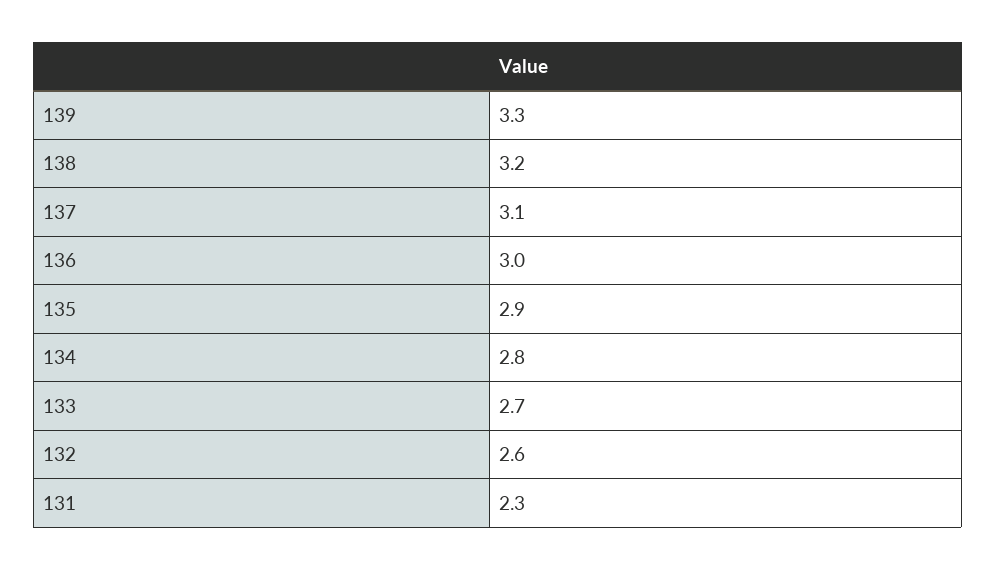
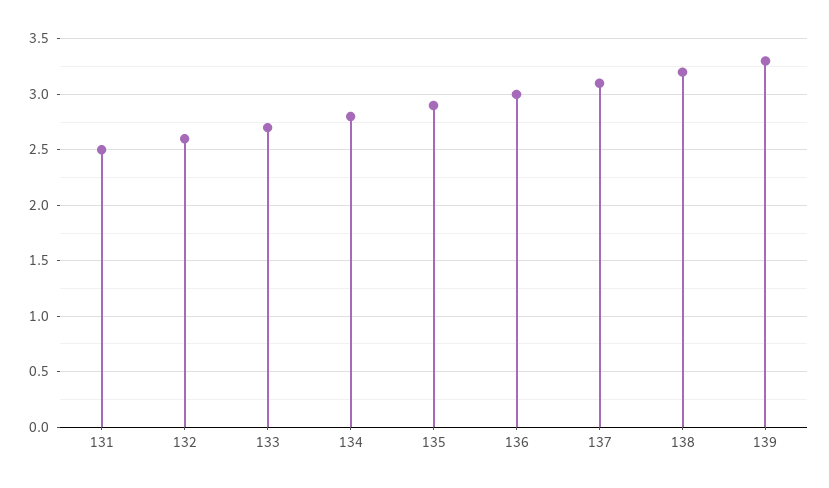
131: 2.3 -> 2.5

